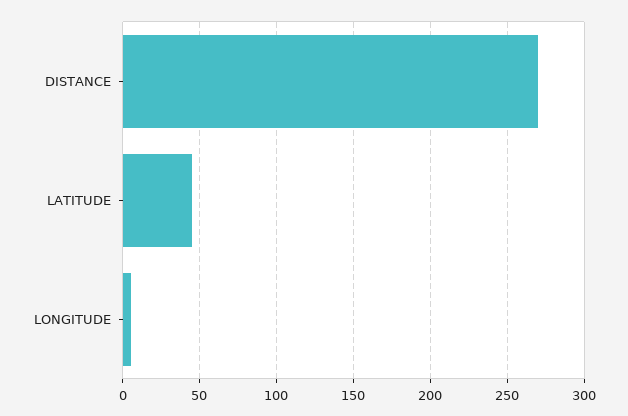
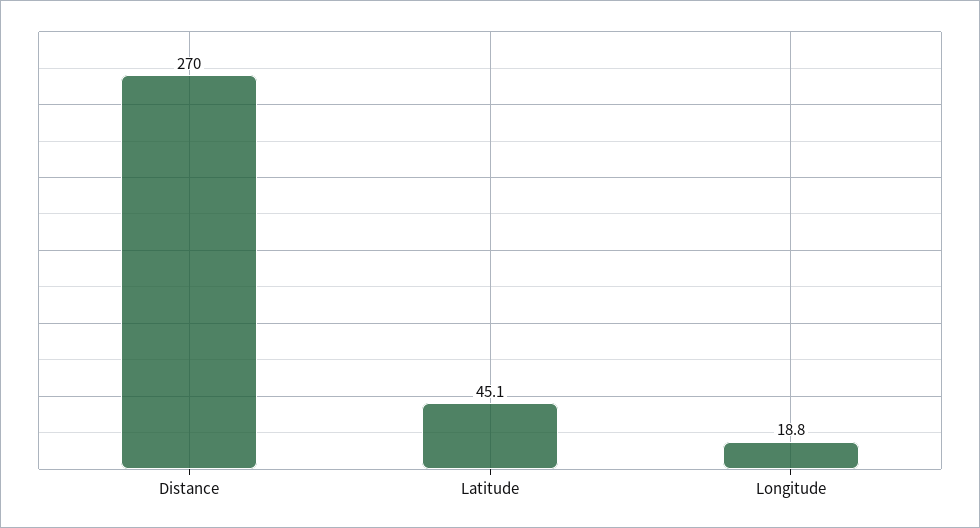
LONGITUDE: 5 -> 18.8

